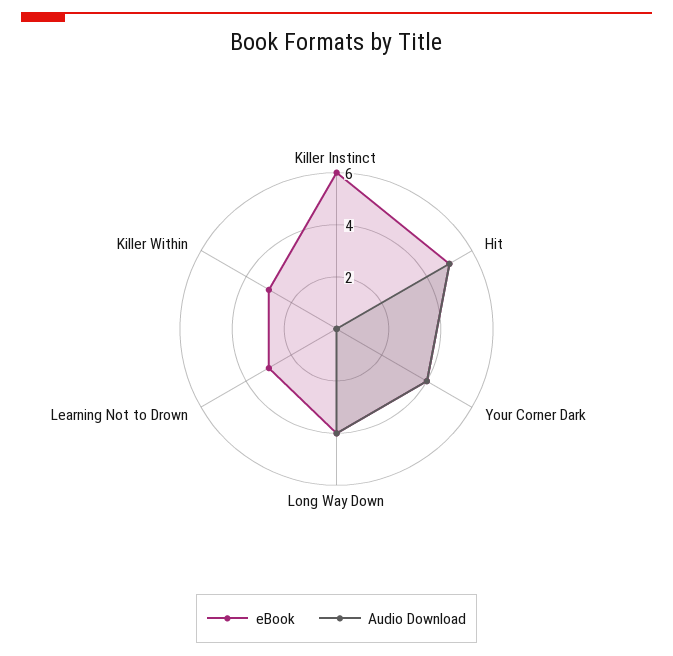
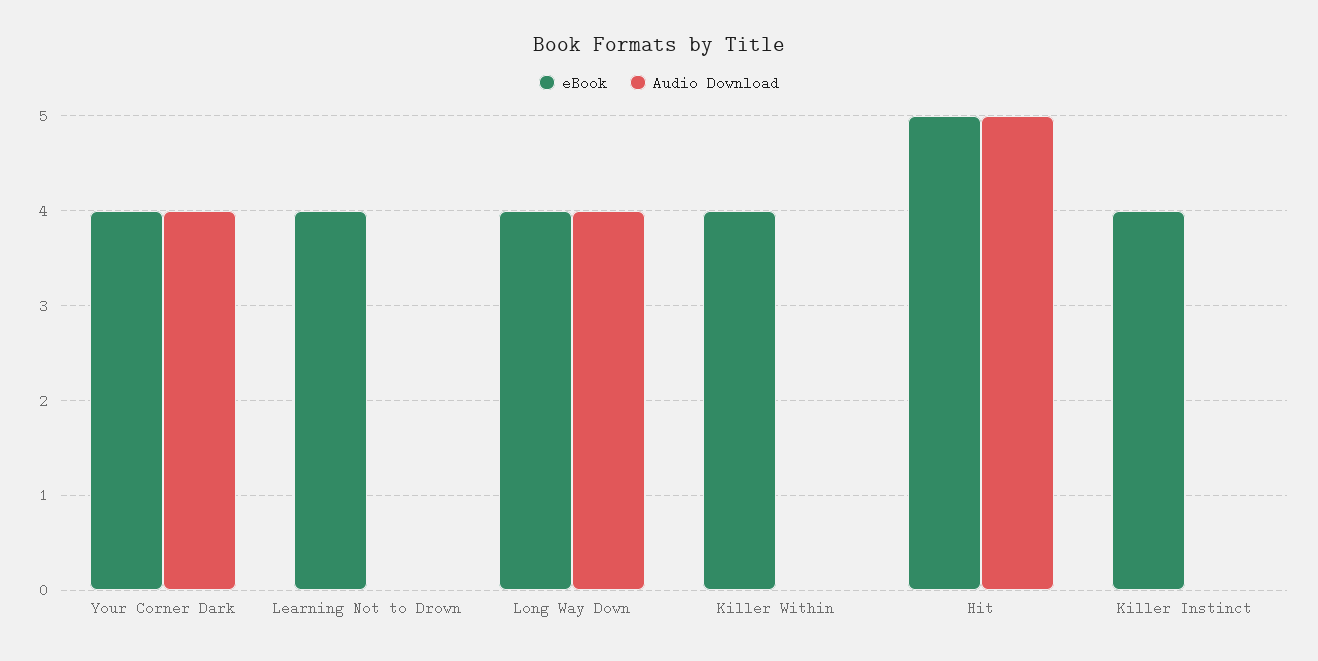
eBook, Killer Instinct: 6 -> 4
eBook, Learning Not to Drown: 3 -> 4
eBook, Killer Within: 3 -> 4

